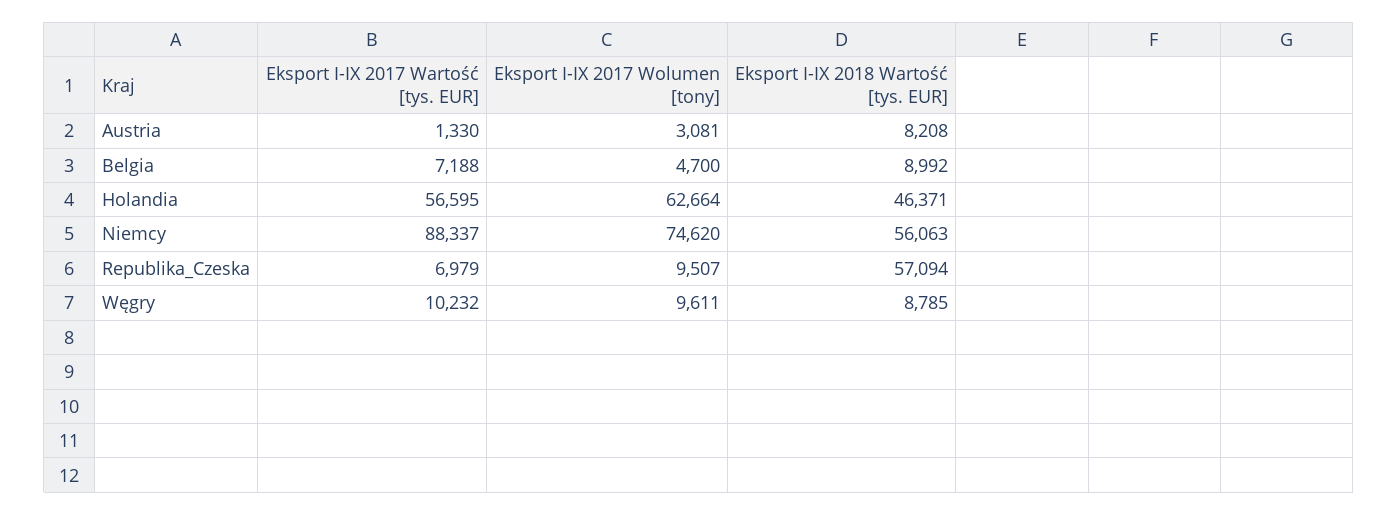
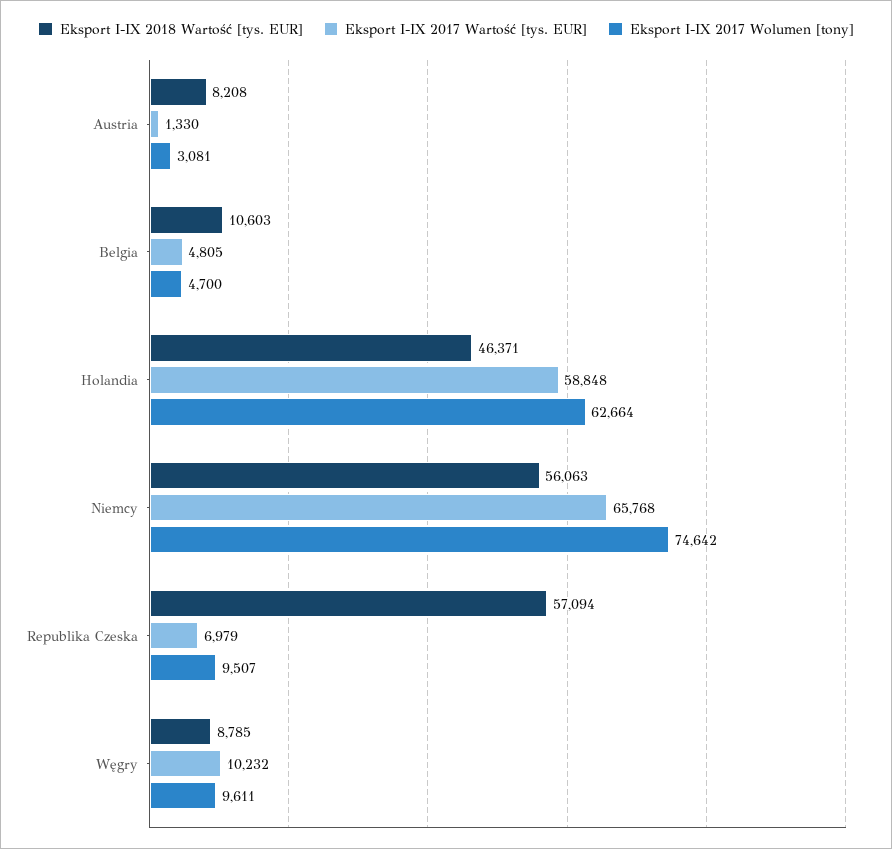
Eksport I-IX 2017 Wartość [tys. EUR], Belgia: 7188 -> 4805
Eksport I-IX 2018 Wartość [tys. EUR], Belgia: 8992 -> 10603
Eksport I-IX 2017 Wartość [tys. EUR], Holandia: 56595 -> 58848
Eksport I-IX 2017 Wartość [tys. EUR], Niemcy: 88337 -> 65768
Eksport I-IX 2017 Wolumen [tony], Niemcy: 74620 -> 74642

